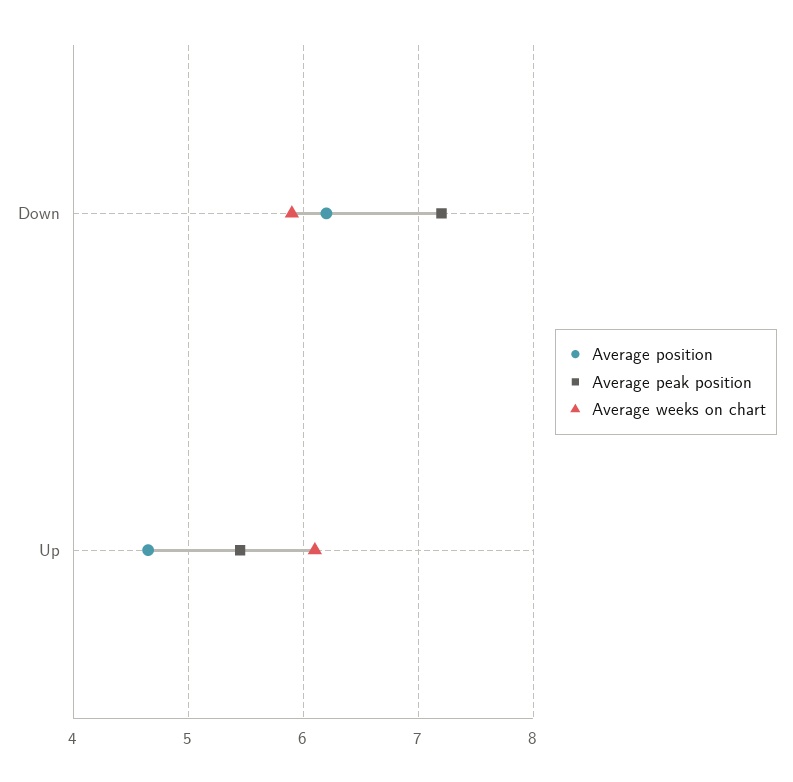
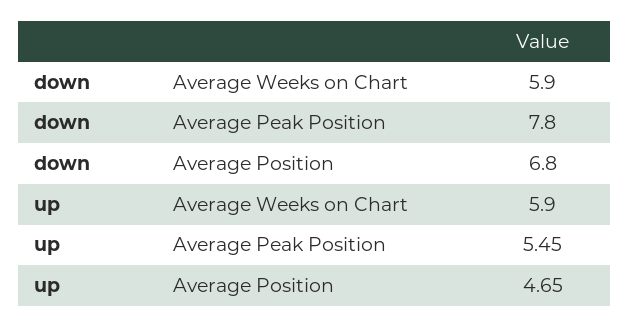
Average position, Down: 6.2 -> 6.8
Average peak position, Down: 7.2 -> 7.8
Average weeks on chart, Up: 6.1 -> 5.9

